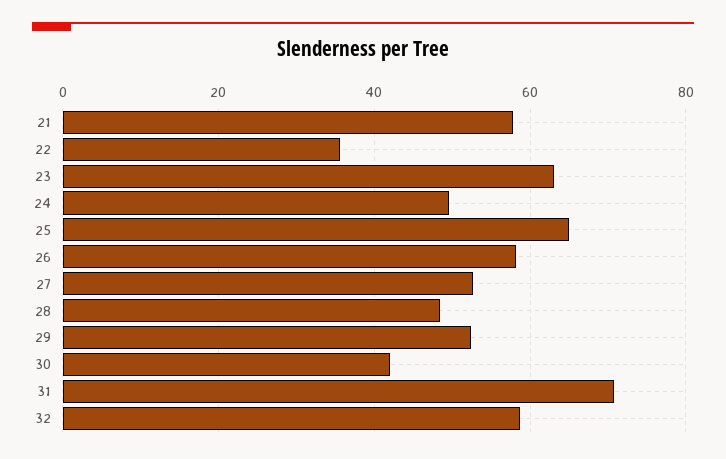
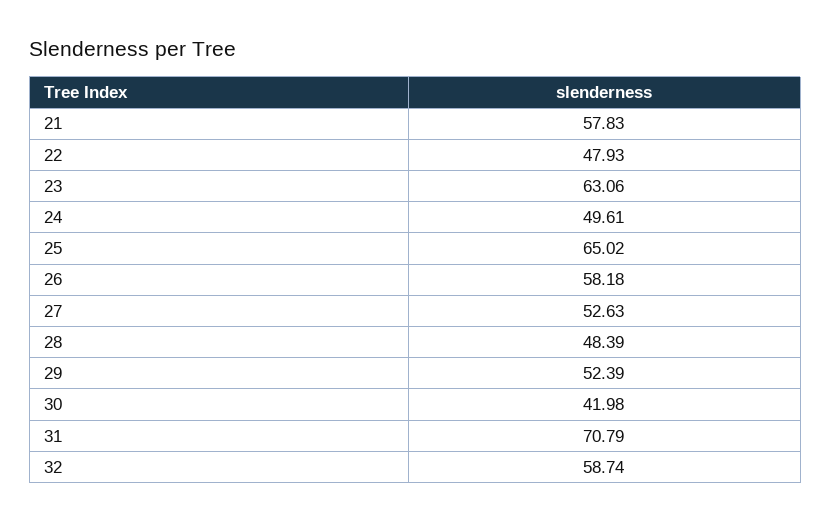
22: 36 -> 47.93

